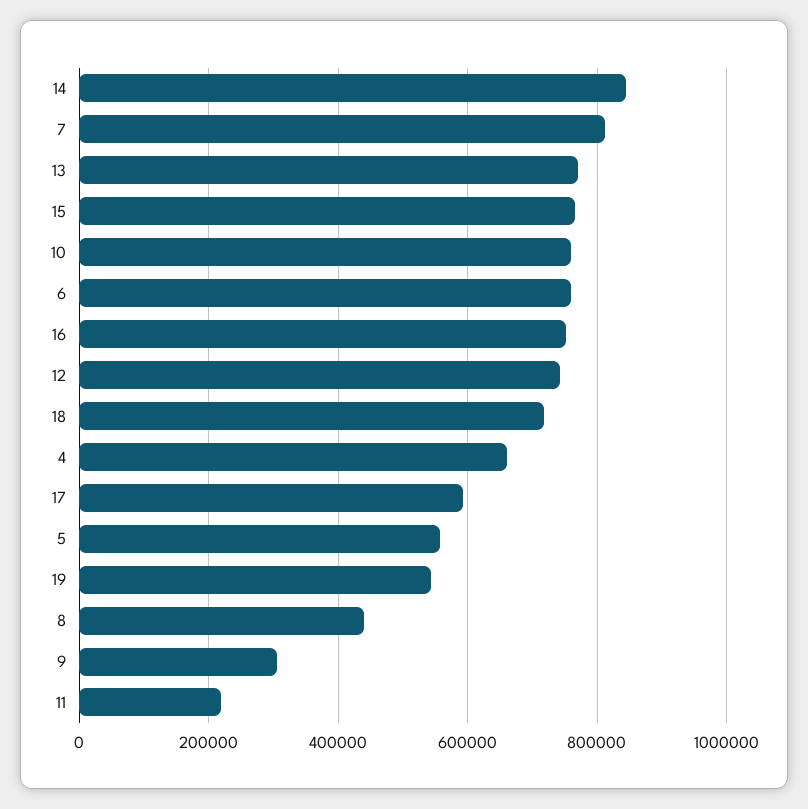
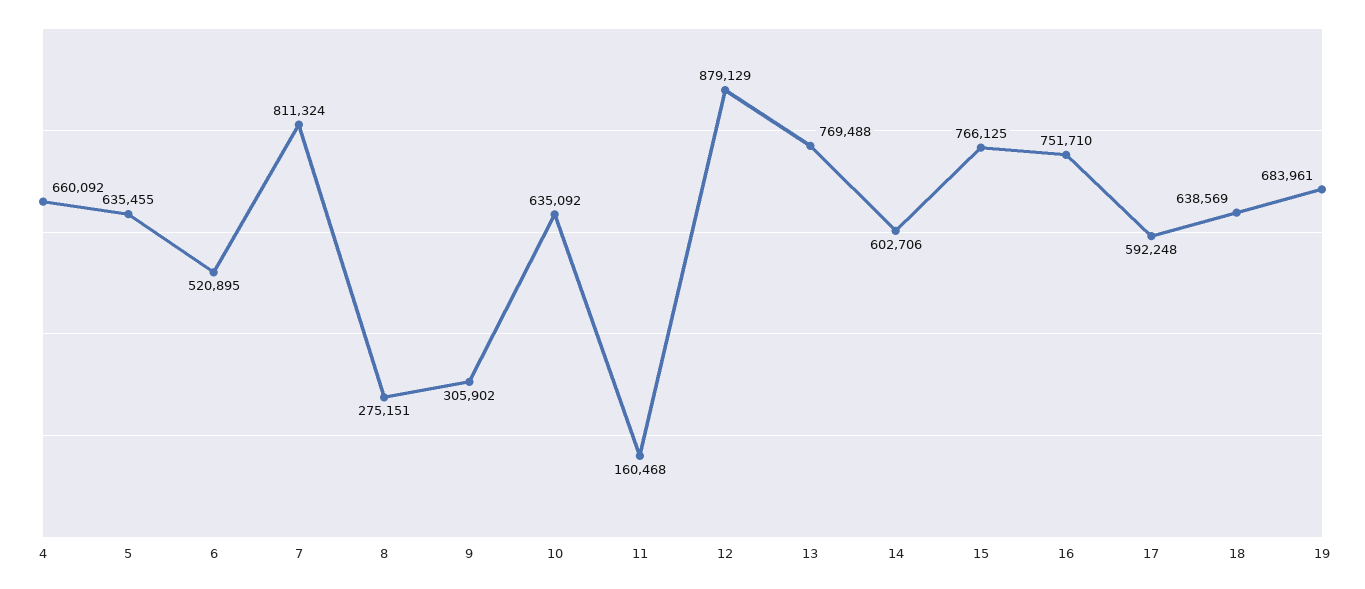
14: 840000 -> 602706
10: 760000 -> 635092
6: 760000 -> 520895
12: 740000 -> 879129
18: 720000 -> 638569
5: 560000 -> 635455
19: 540000 -> 683961
8: 440000 -> 275151
11: 220000 -> 160468

